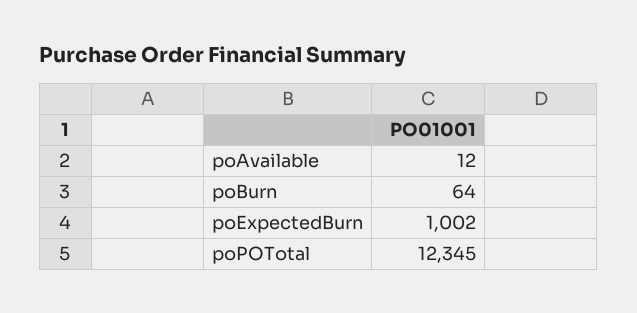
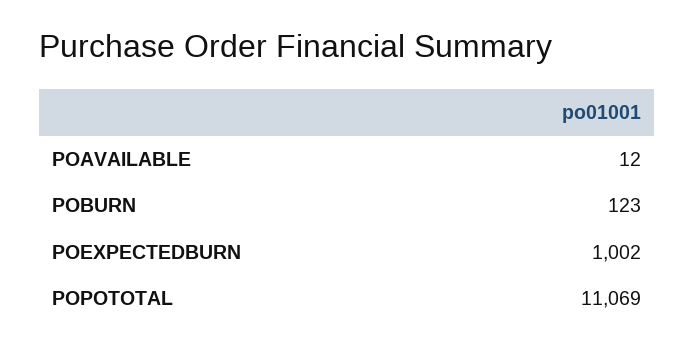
poBurn: 64 -> 123
poPOTotal: 12345 -> 11069

